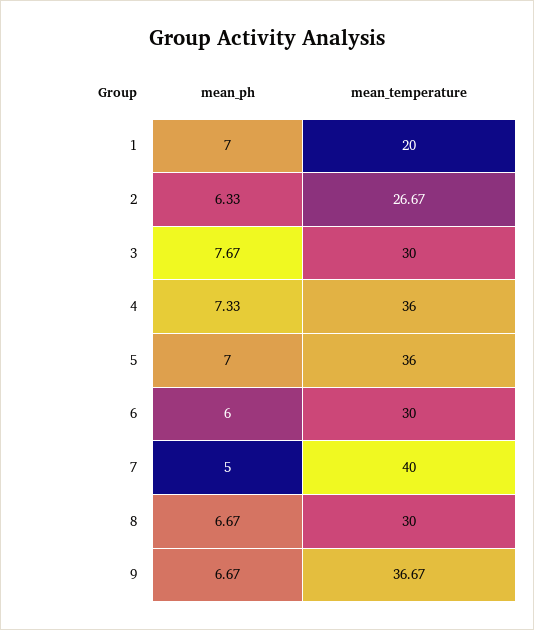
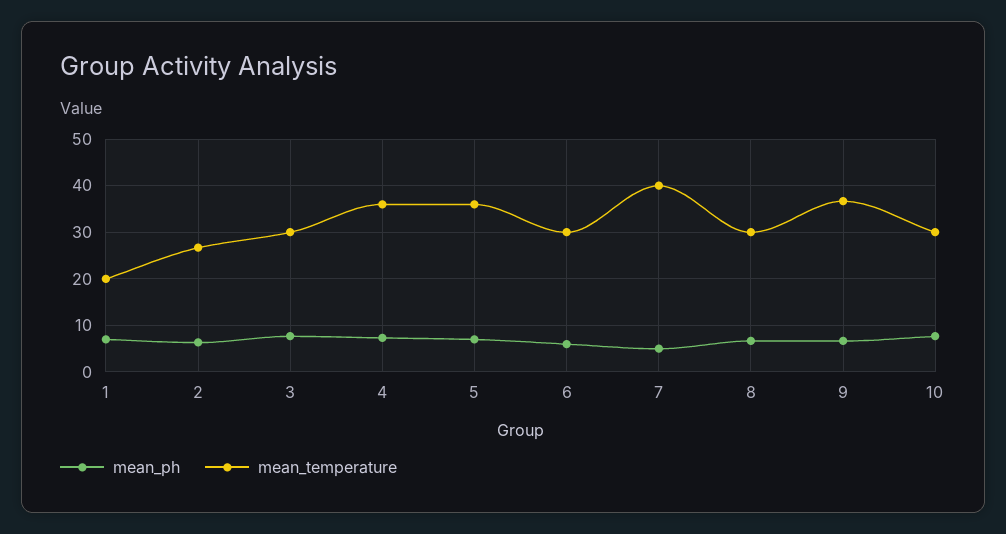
mean_ph, 10: none -> 8
mean_temperature, 10: none -> 30

